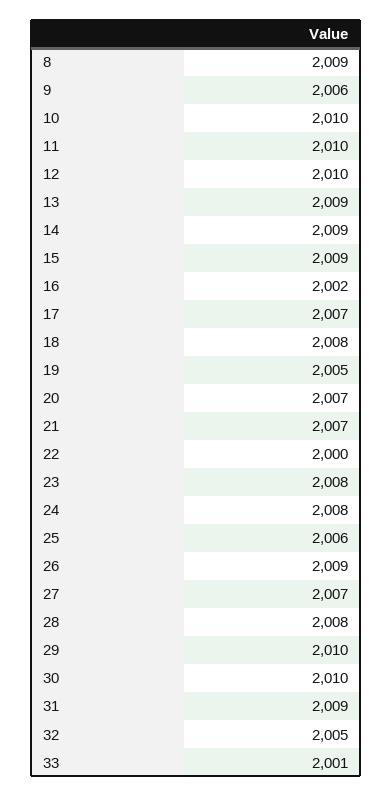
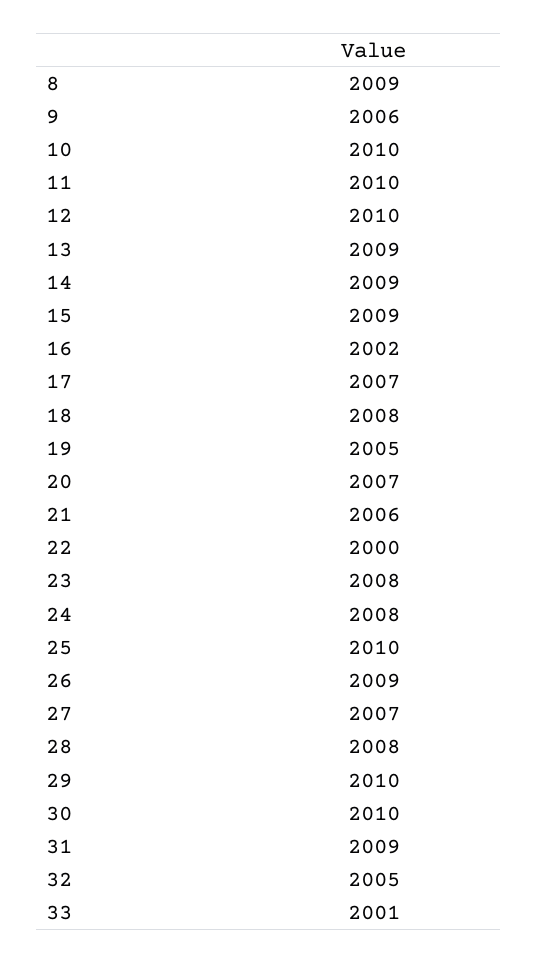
21: 2007 -> 2006
25: 2006 -> 2010

